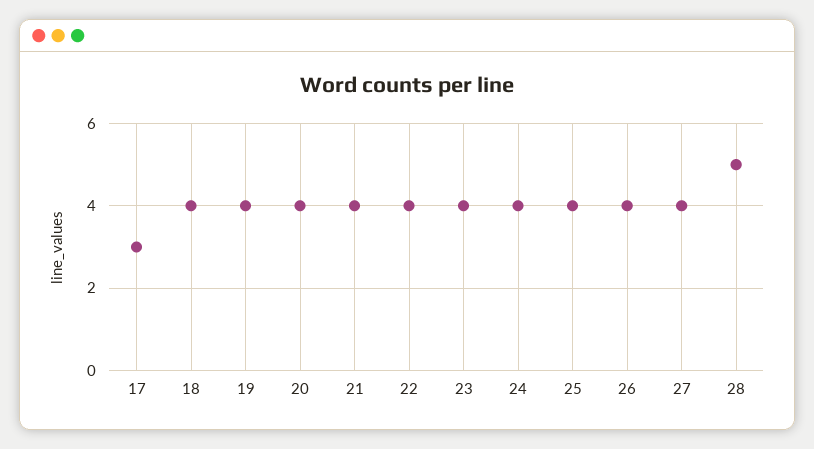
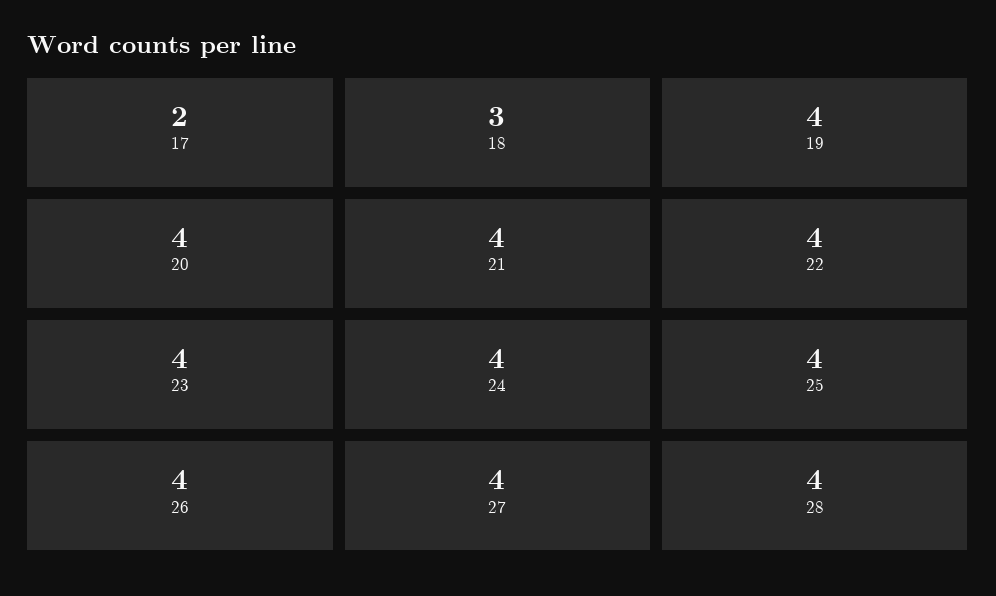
17: 3 -> 2
18: 4 -> 3
28: 5 -> 4

